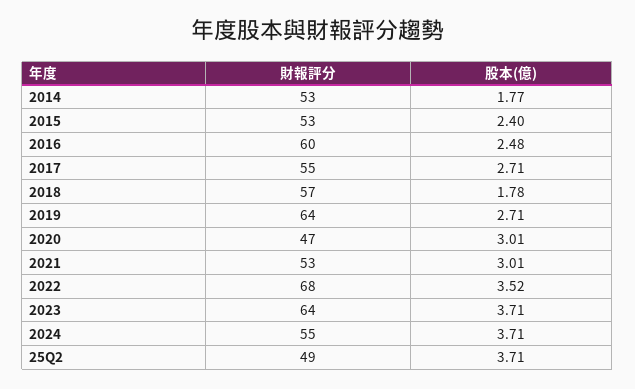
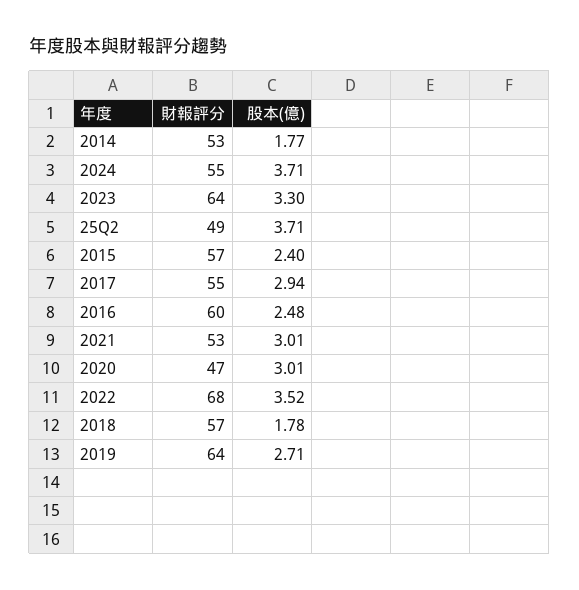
財報評分, 2015: 53 -> 57
股本(億), 2017: 2.71 -> 2.94
股本(億), 2023: 3.71 -> 3.3

